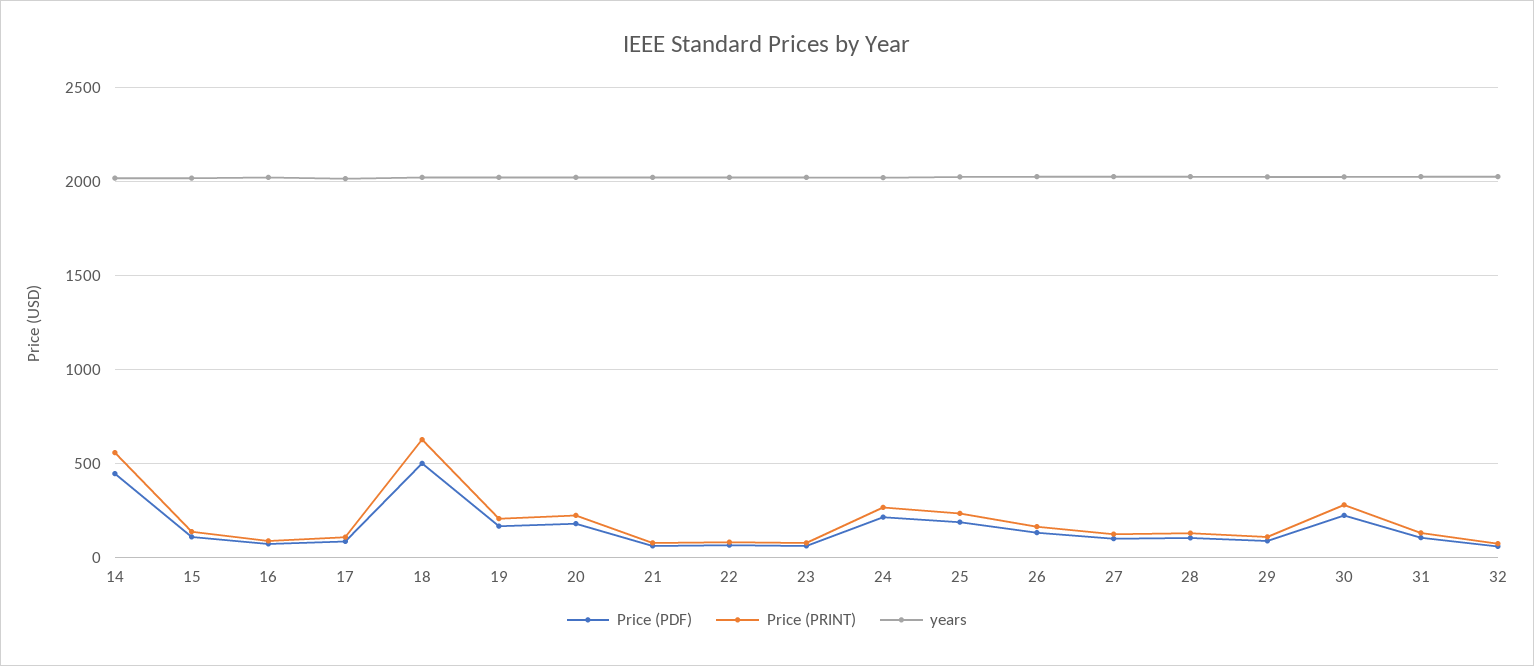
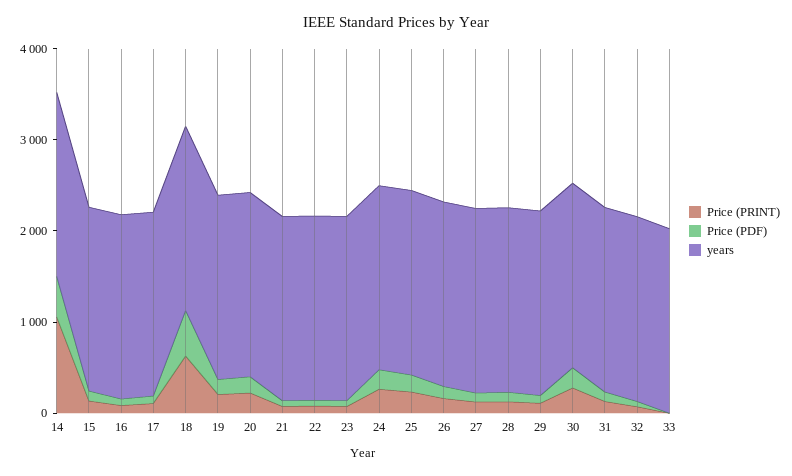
Price (PRINT), 14: 550 -> 1000
Price (PRINT), 33: none -> 0
Price (PDF), 33: none -> 0
years, 33: none -> 2000

